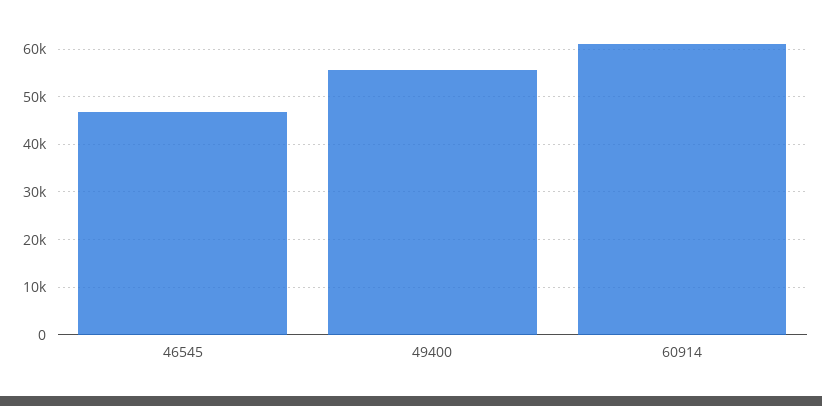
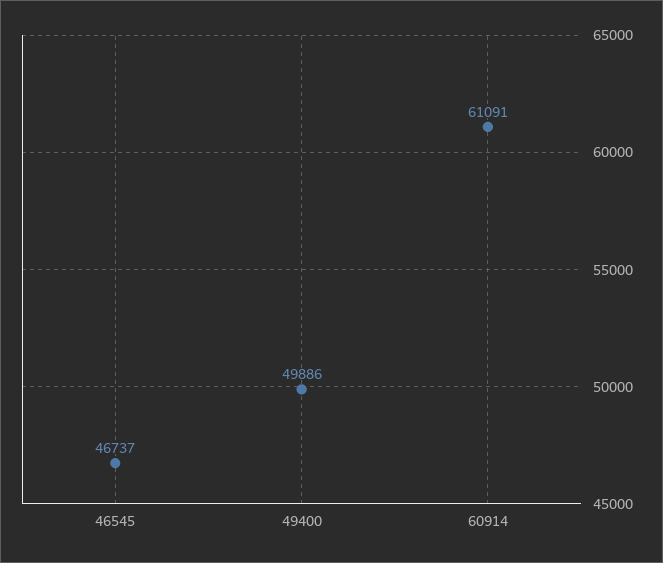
49400: 56000 -> 49886

